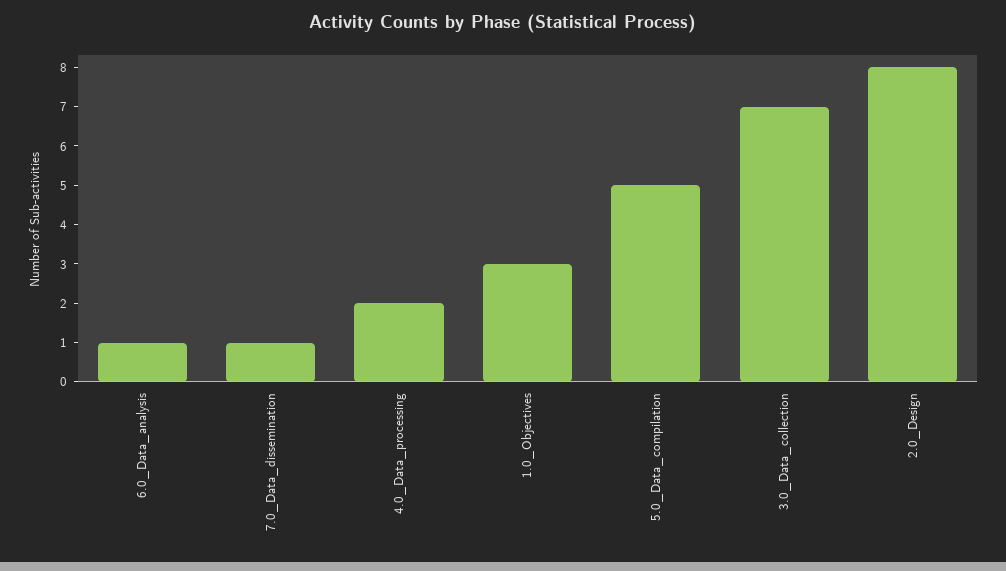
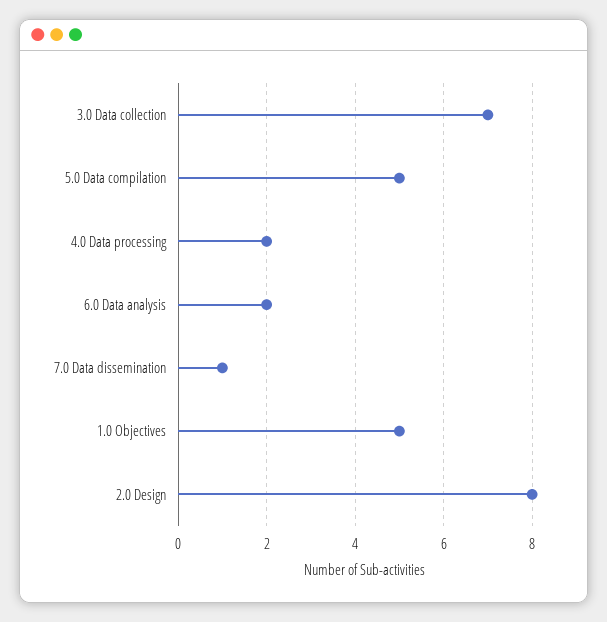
6.0_Data_analysis: 1 -> 2
1.0_Objectives: 3 -> 5

